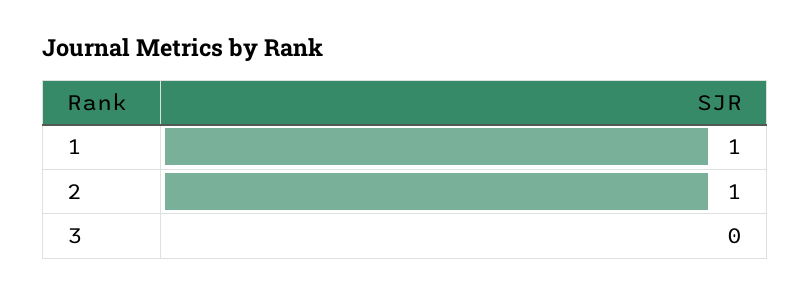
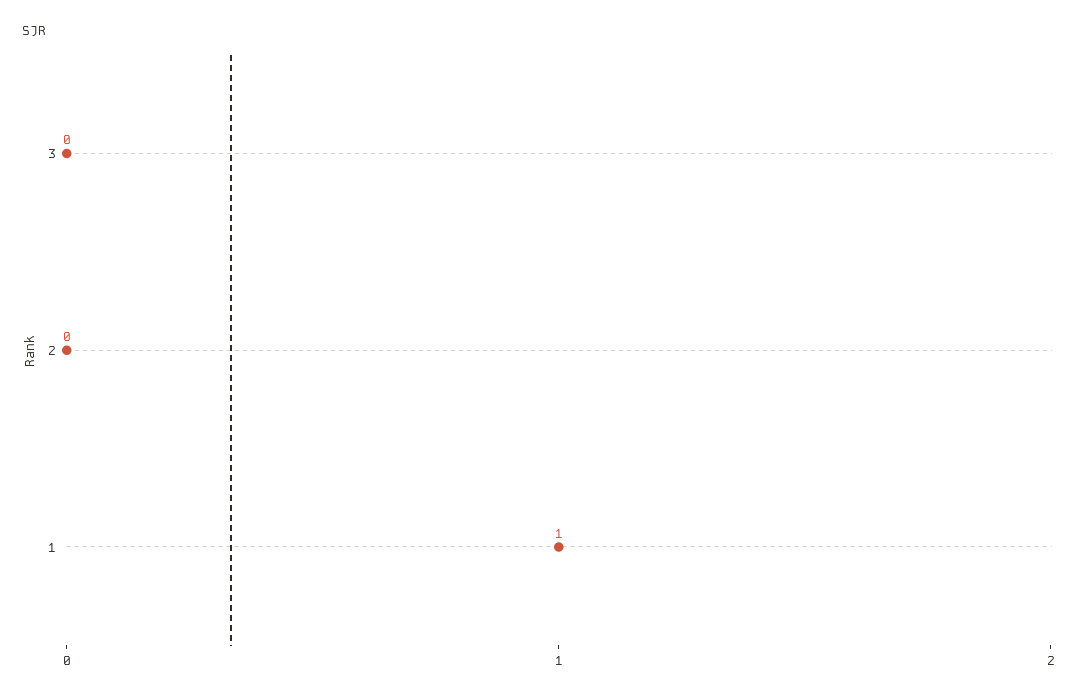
2: 1 -> 0

